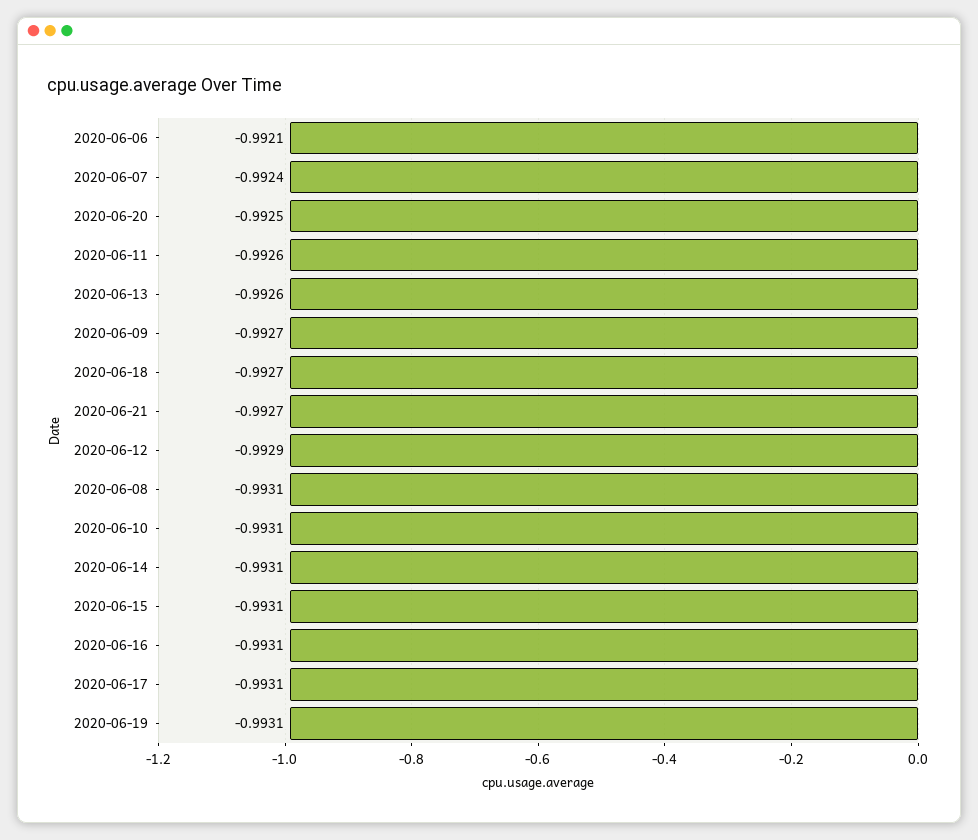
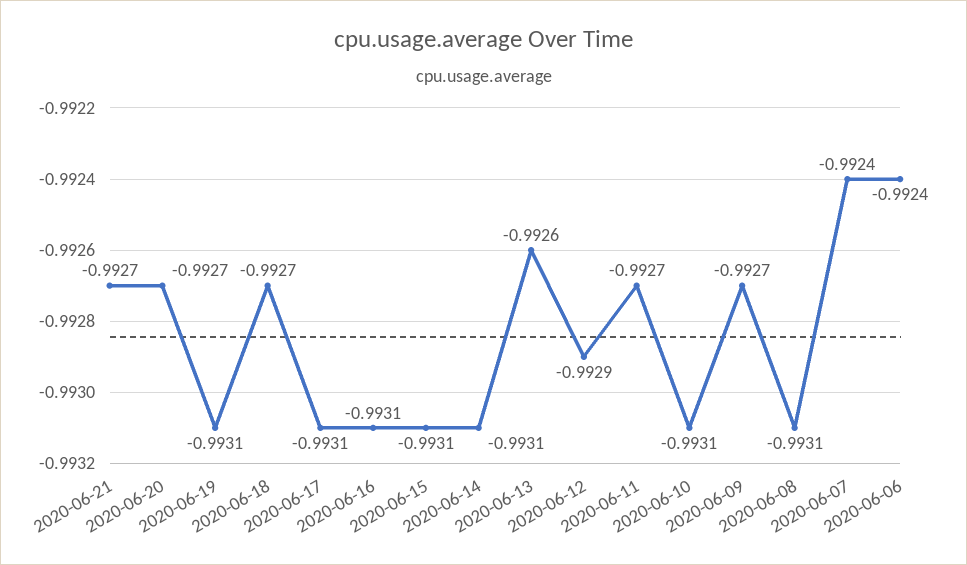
2020-06-06: -0.9921 -> -0.9924
2020-06-20: -0.9925 -> -0.9927
2020-06-11: -0.9926 -> -0.9927

